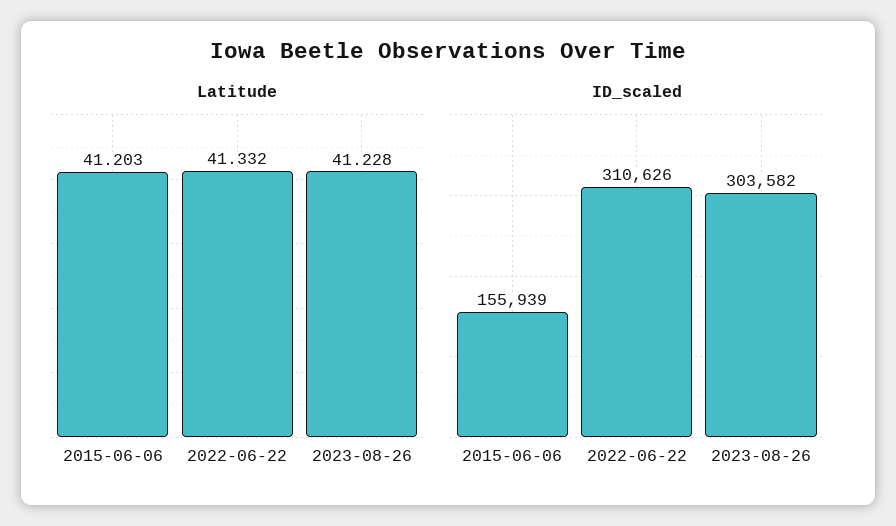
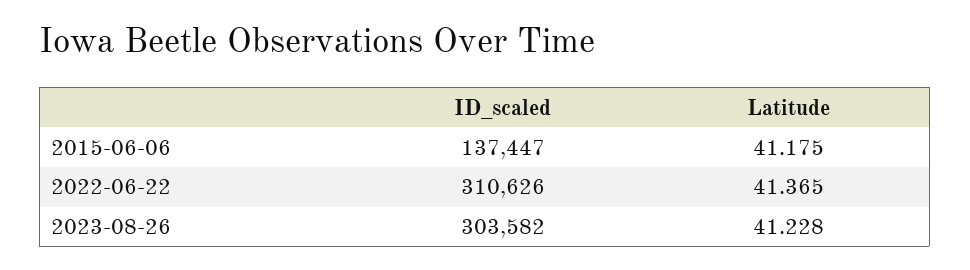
Latitude, 2015-06-06: 41.203 -> 41.175
Latitude, 2022-06-22: 41.332 -> 41.365
ID_scaled, 2015-06-06: 155939 -> 137447

